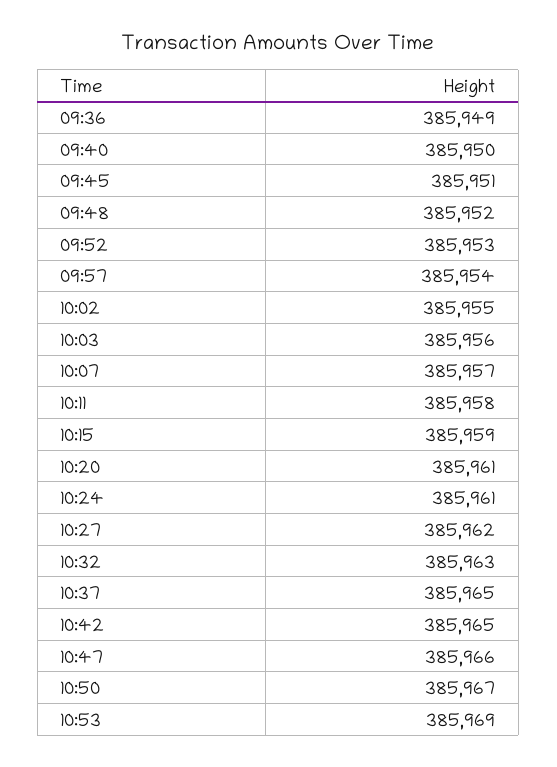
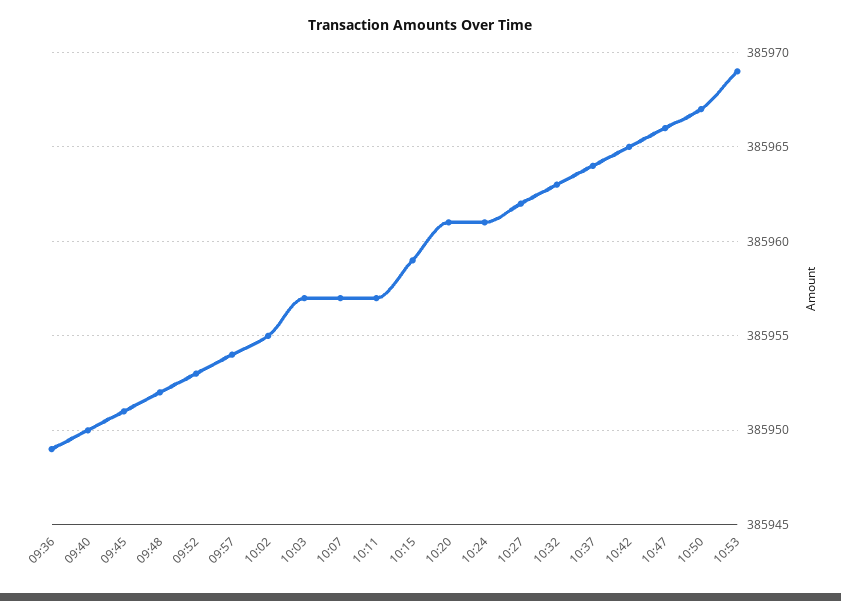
10:03: 385956 -> 385957
10:11: 385958 -> 385957
10:37: 385965 -> 385964

